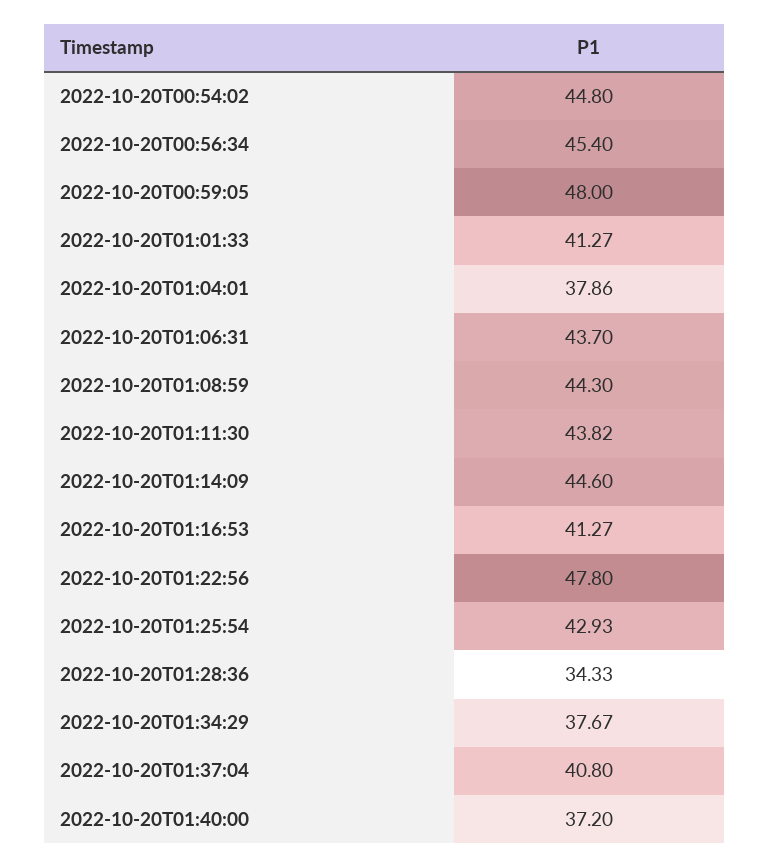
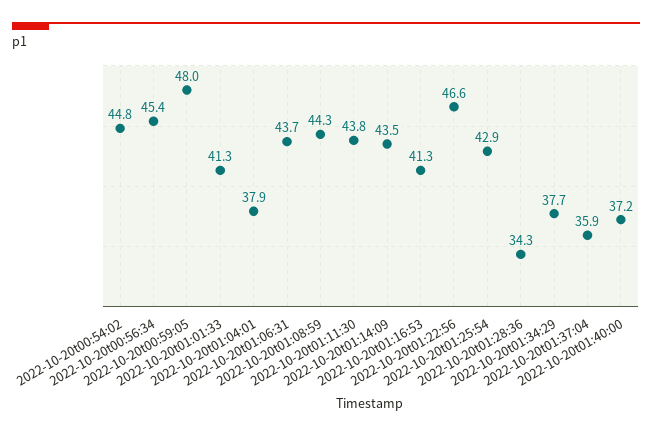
2022-10-20T01:14:09: 44.6 -> 43.5
2022-10-20T01:22:56: 47.8 -> 46.6
2022-10-20T01:37:04: 40.8 -> 35.9

